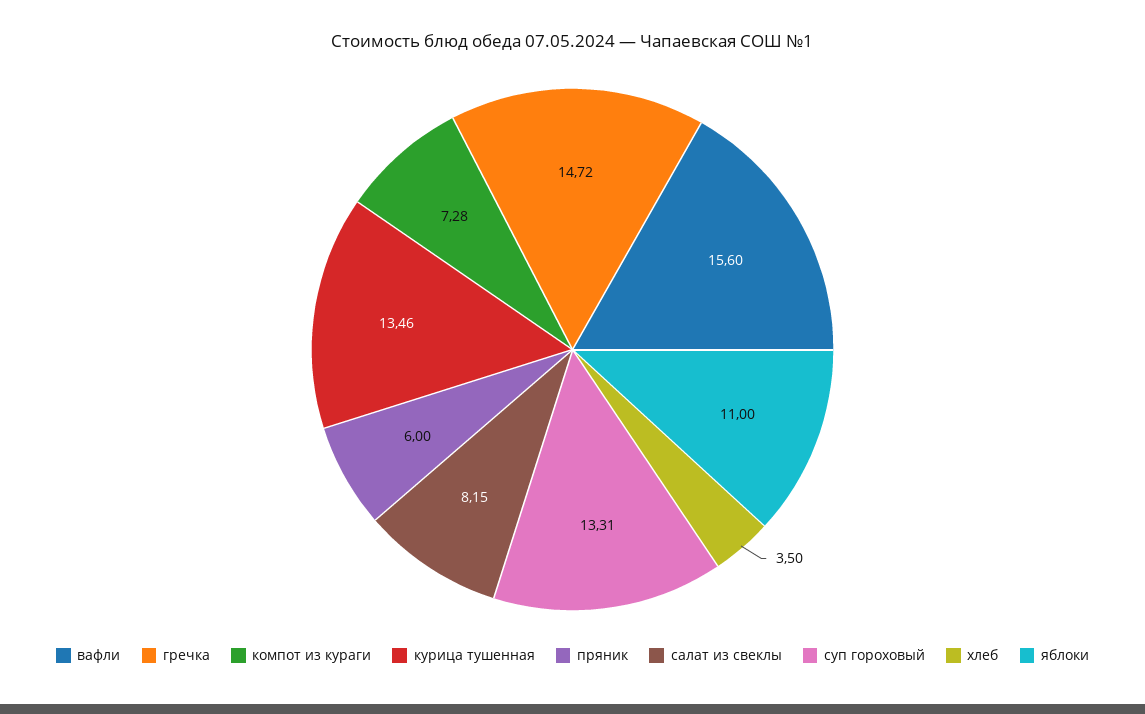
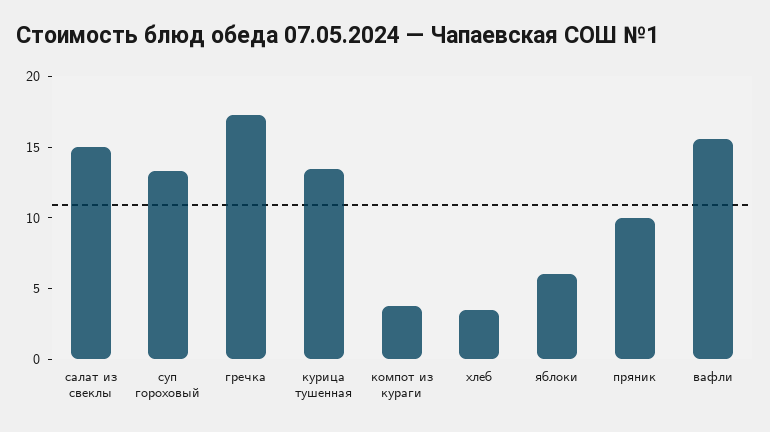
гречка: 14.72 -> 17
компот из кураги: 7.28 -> 4
пряник: 6 -> 10
салат из свеклы: 8.15 -> 15
яблоки: 11 -> 6

